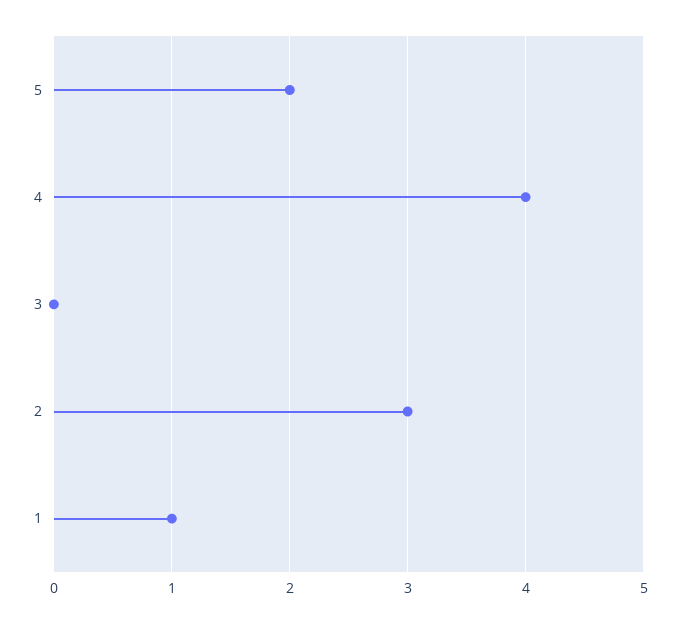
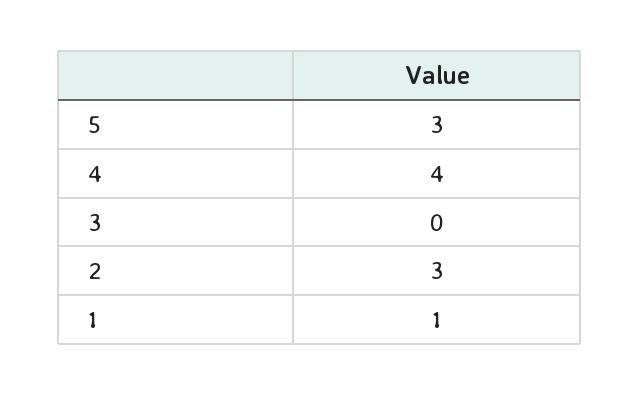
5: 2 -> 3

